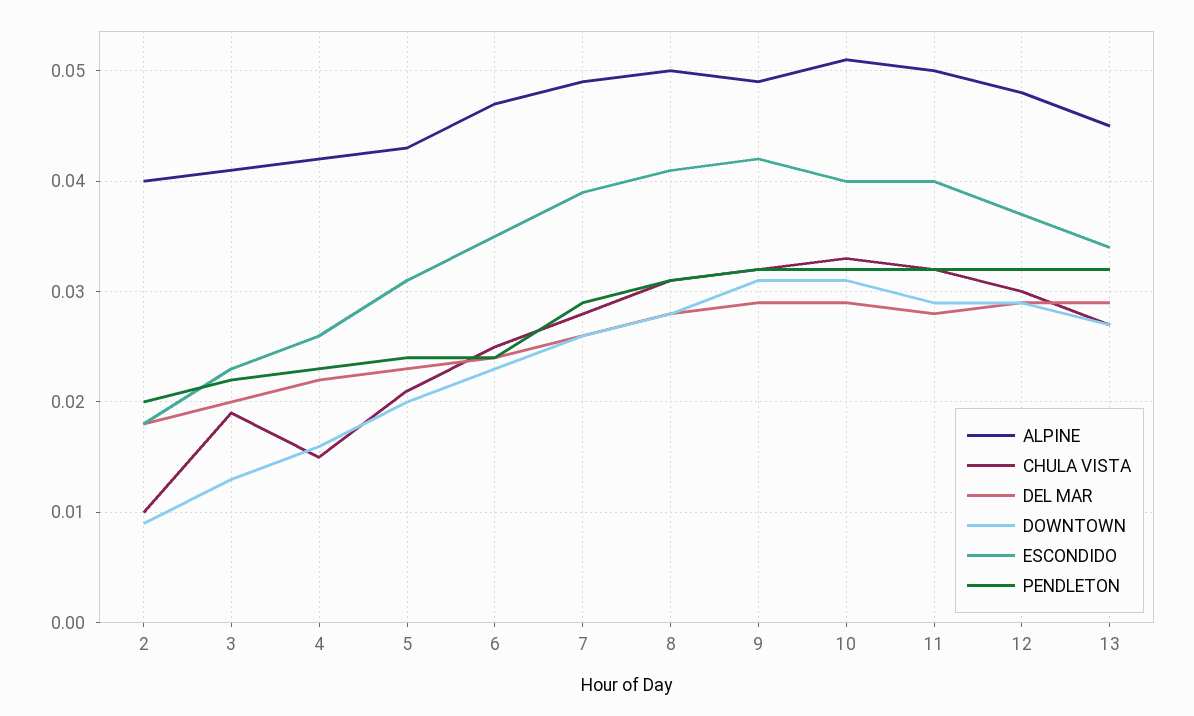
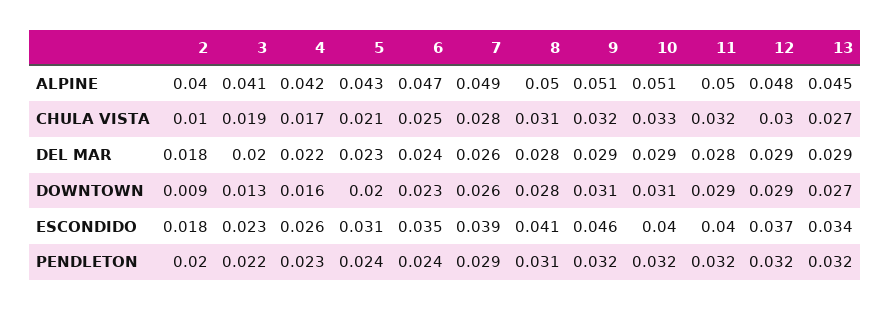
CHULA VISTA, 4: 0.015 -> 0.017
ALPINE, 9: 0.049 -> 0.051
ESCONDIDO, 9: 0.042 -> 0.046

